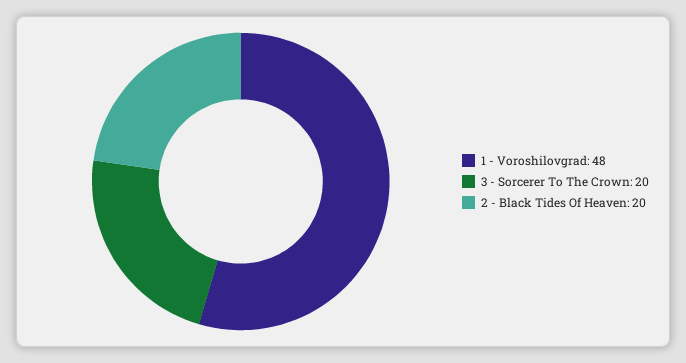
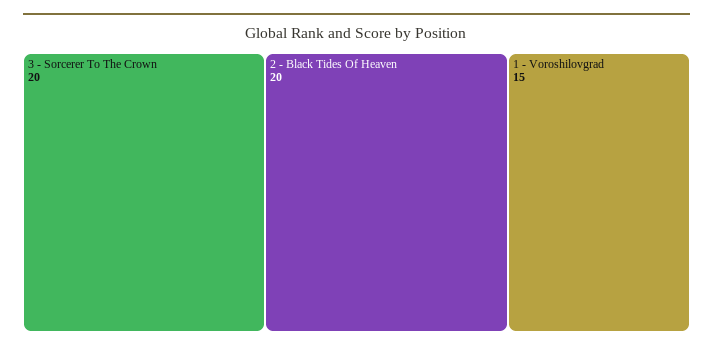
1 - Voroshilovgrad: 48 -> 15

